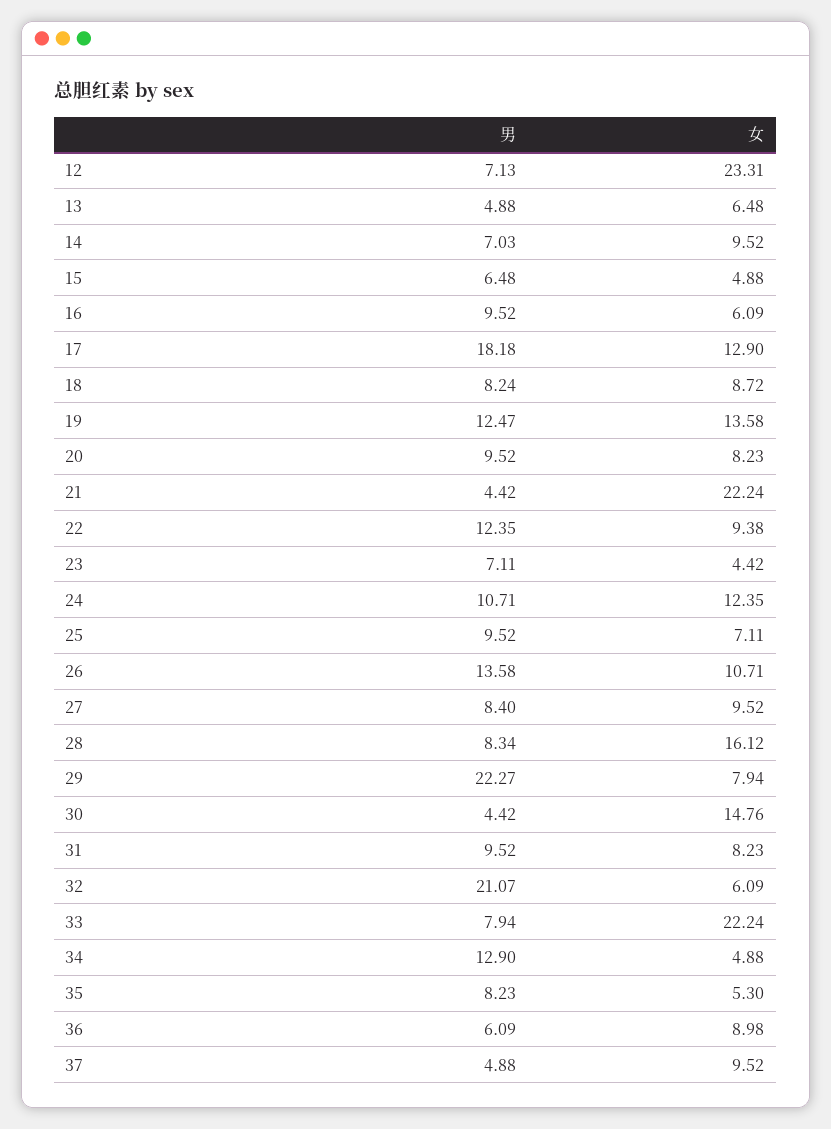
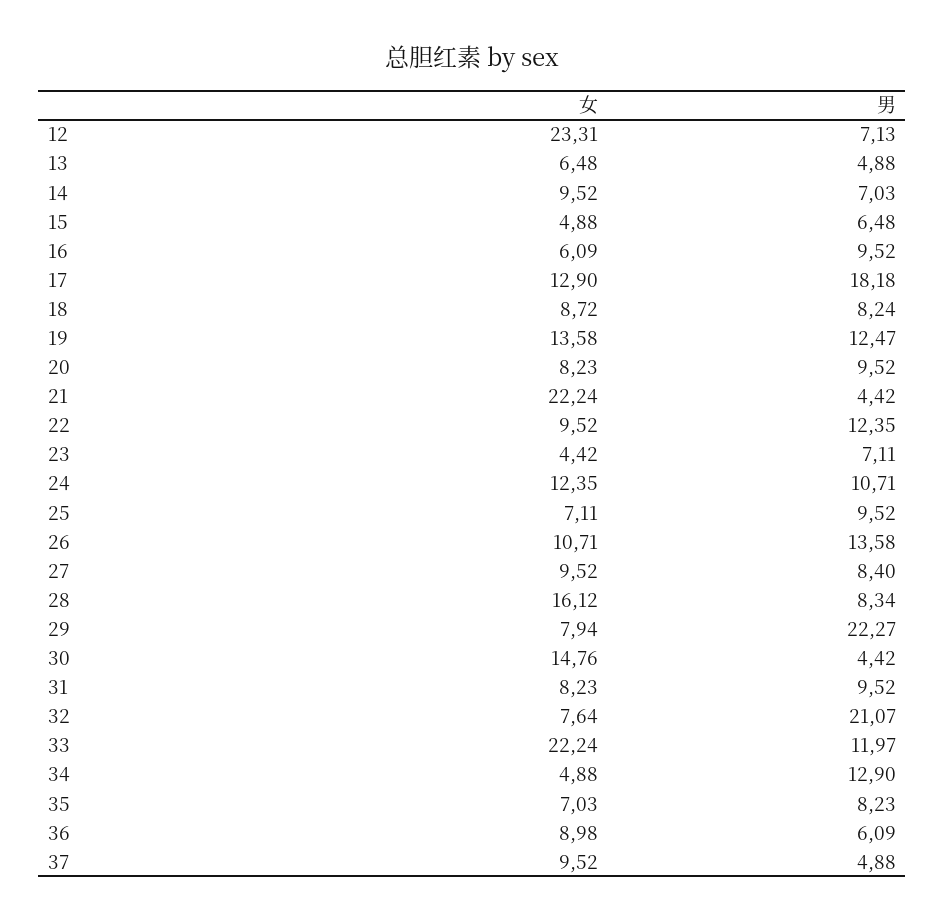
女, 22: 9.38 -> 9.52
女, 32: 6.09 -> 7.64
男, 33: 7.94 -> 11.97
女, 35: 5.3 -> 7.03

